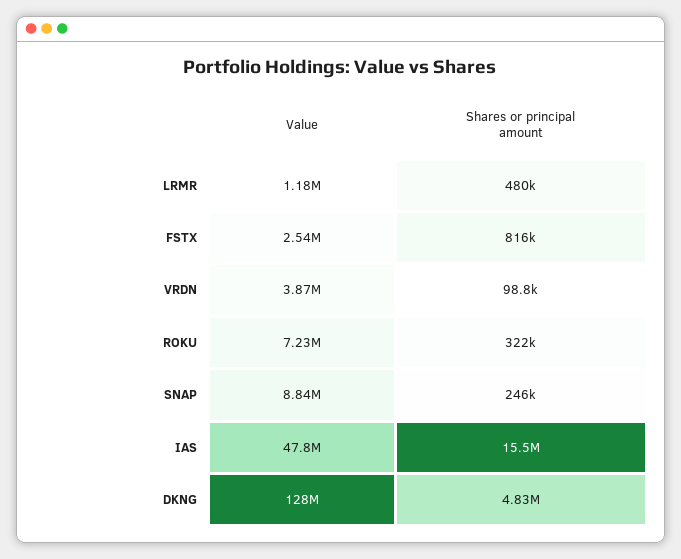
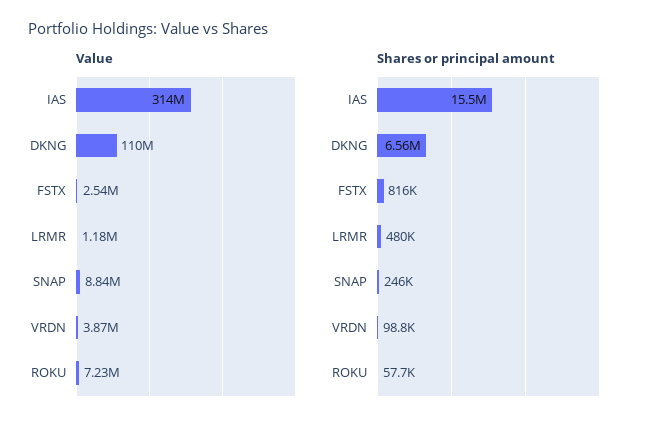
Shares or principal amount, ROKU: 322000 -> 57700
Value, IAS: 47800000 -> 314000000
Value, DKNG: 128000000 -> 110000000
Shares or principal amount, DKNG: 4830000 -> 6560000

